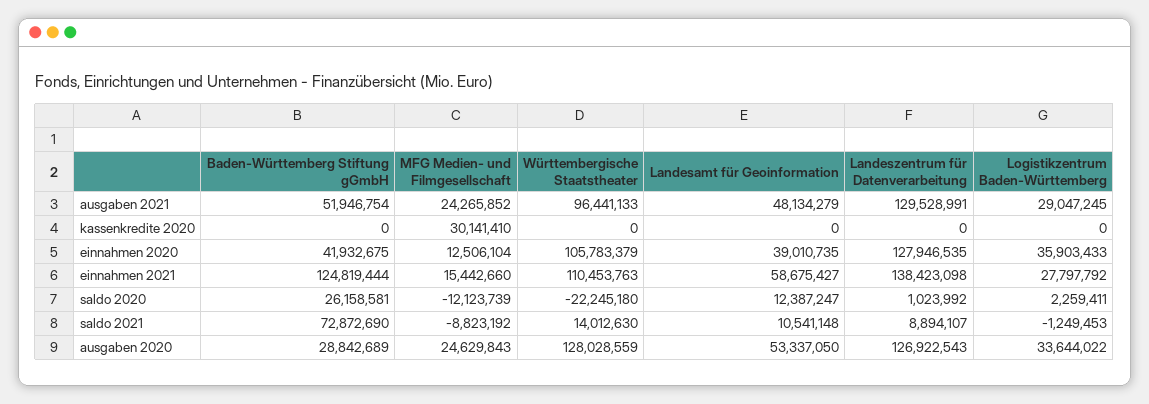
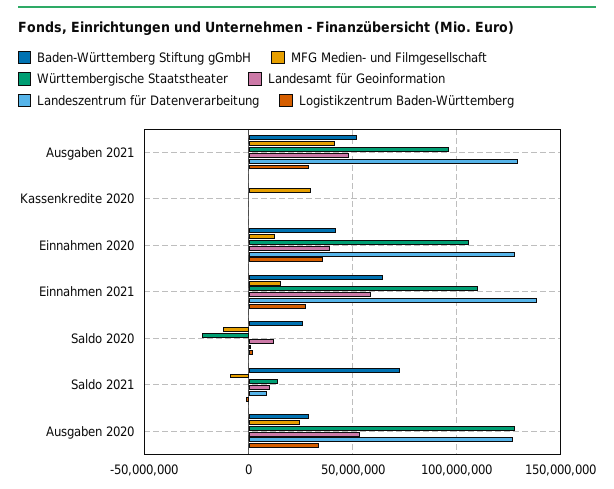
MFG Medien- und Filmgesellschaft, ausgaben 2021: 24265852 -> 40000000
Baden-Württemberg Stiftung gGmbH, einnahmen 2021: 124819444 -> 65000000

